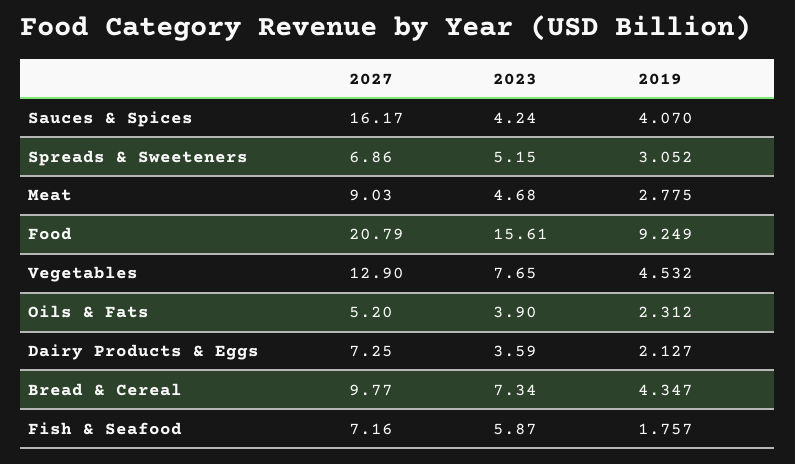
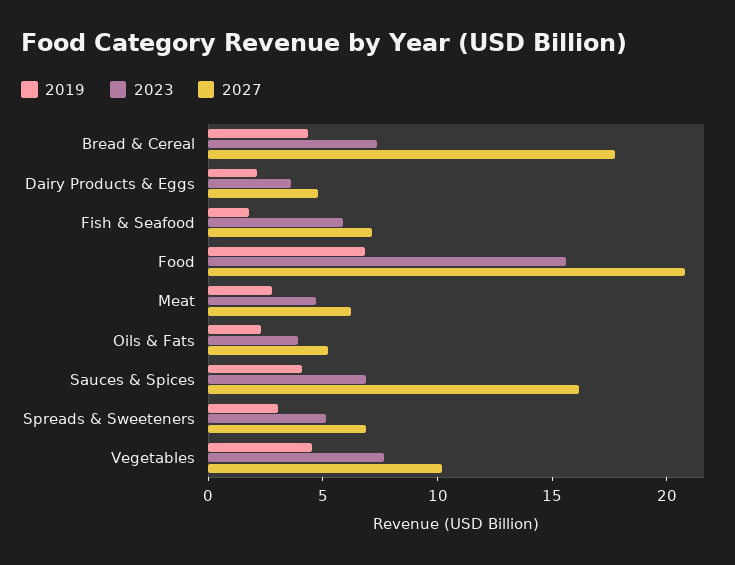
2023, Sauces & Spices: 4.24 -> 7
2027, Meat: 9.03 -> 6
2019, Food: 9.249 -> 7
2027, Vegetables: 12.9 -> 10
2027, Dairy Products & Eggs: 7.25 -> 5
2027, Bread & Cereal: 9.77 -> 18

